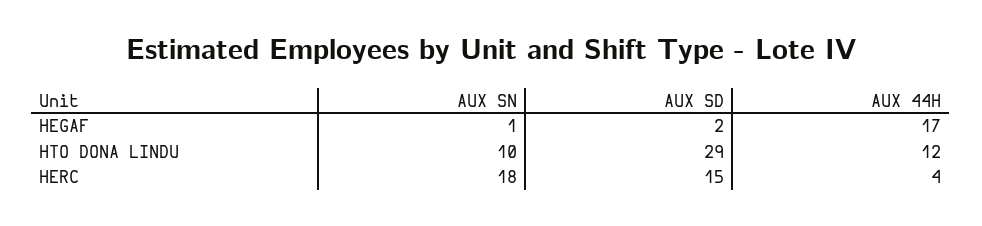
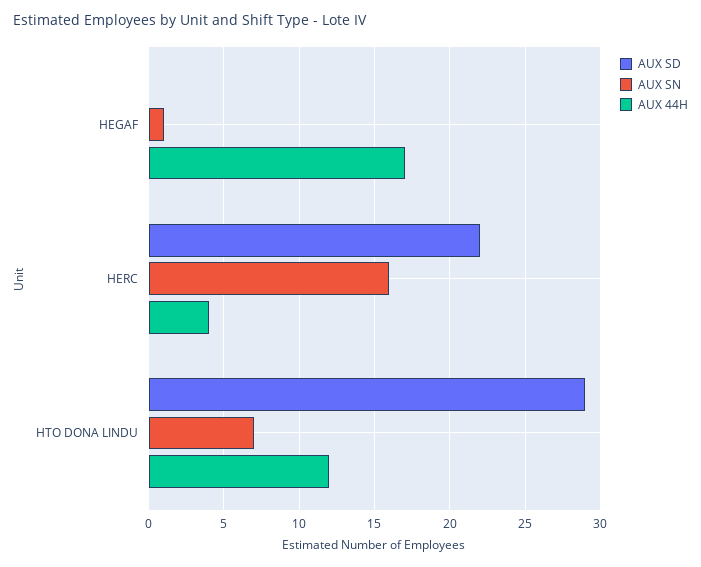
AUX SD, HEGAF: 2 -> 0
AUX SN, HTO DONA LINDU: 10 -> 7
AUX SN, HERC: 18 -> 16
AUX SD, HERC: 15 -> 22

